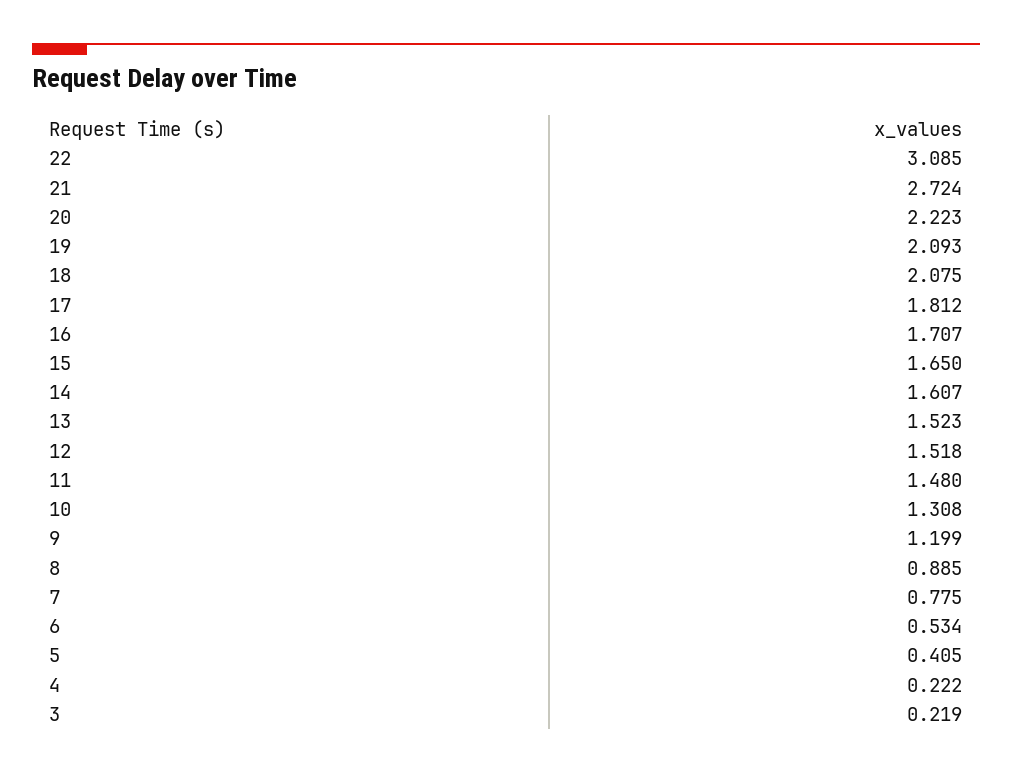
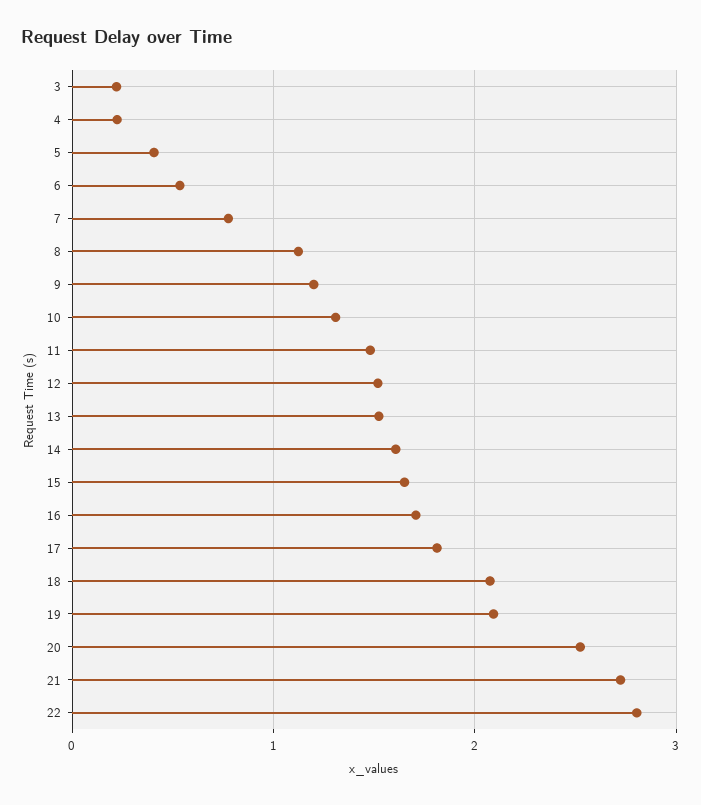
22: 3.085 -> 2.8
20: 2.223 -> 2.5
8: 0.885 -> 1.1

